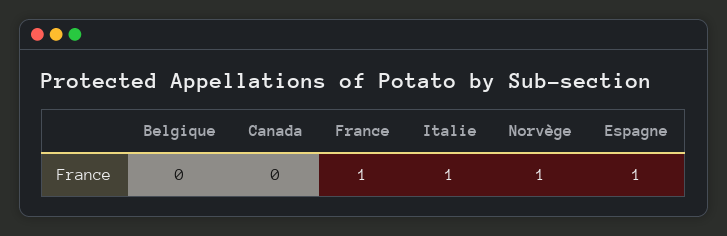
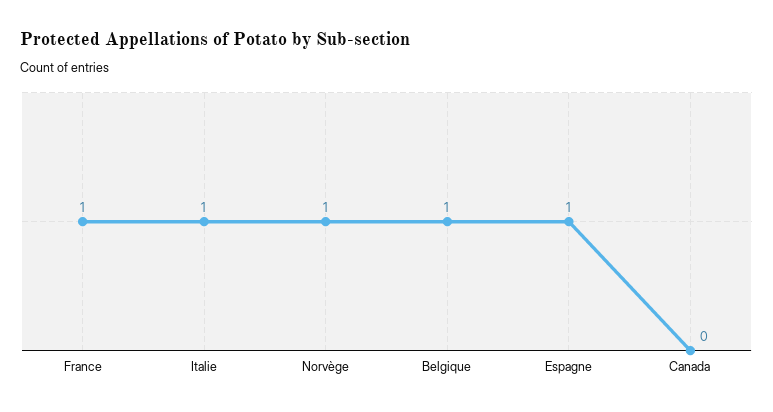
Belgique: 0 -> 1

